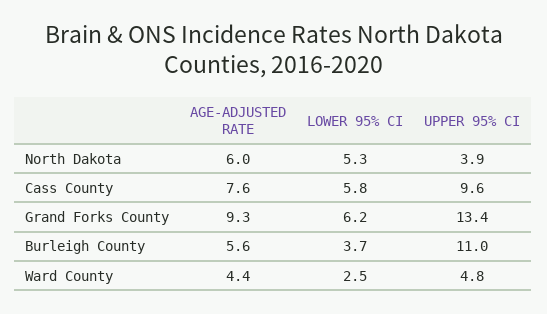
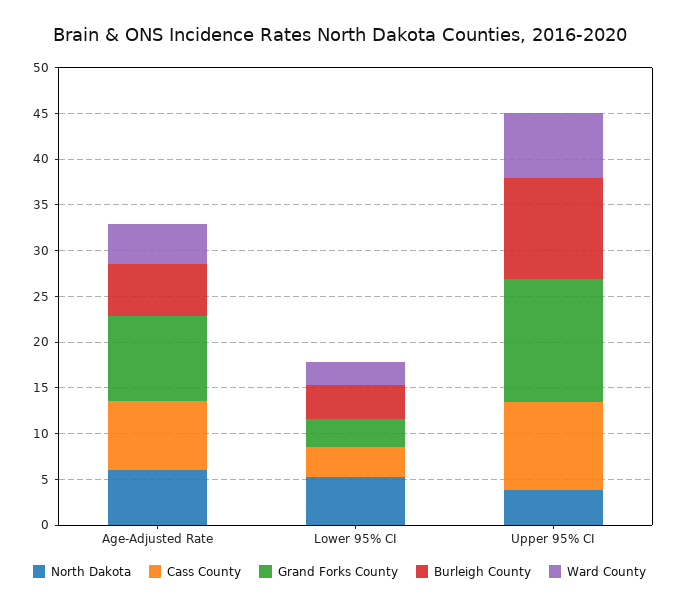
Cass County, LOWER 95% CI: 5.8 -> 3
Grand Forks County, LOWER 95% CI: 6.2 -> 3
Ward County, UPPER 95% CI: 4.8 -> 7

